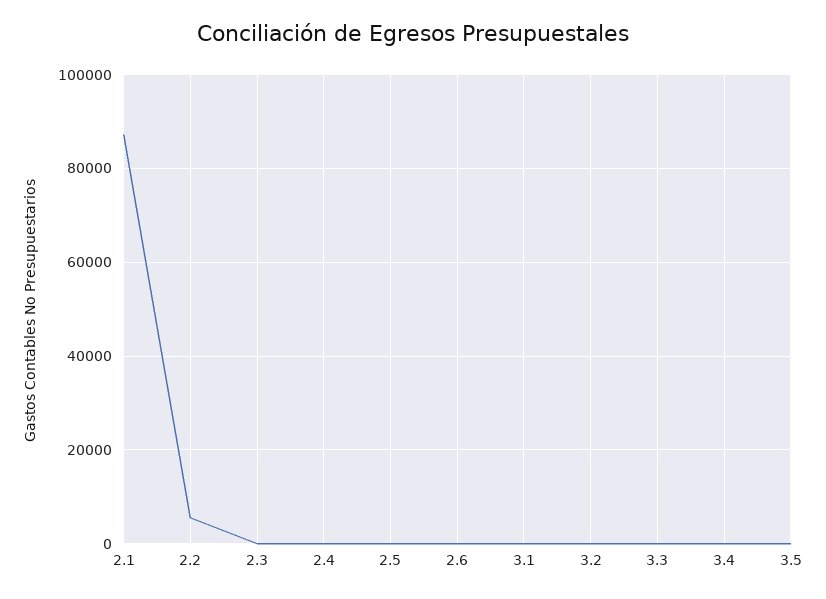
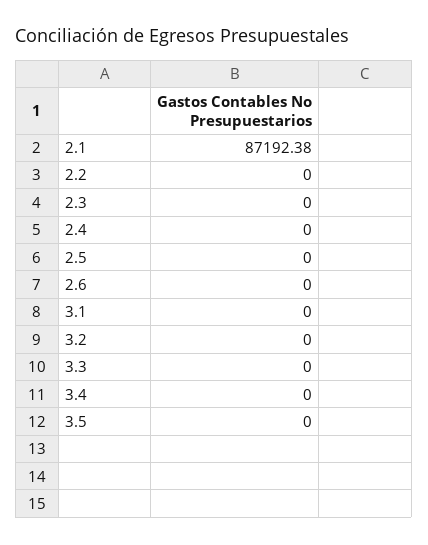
2.2: 6000 -> 0

